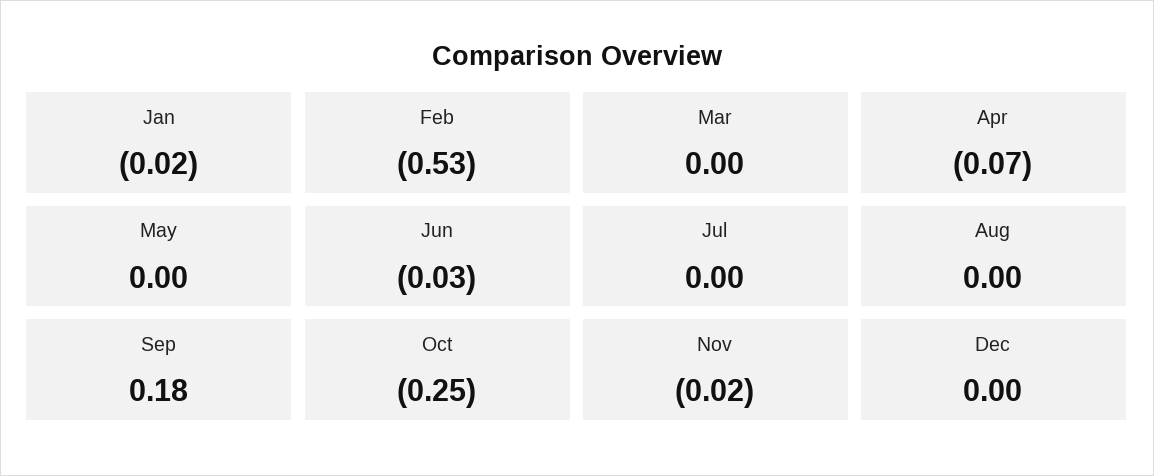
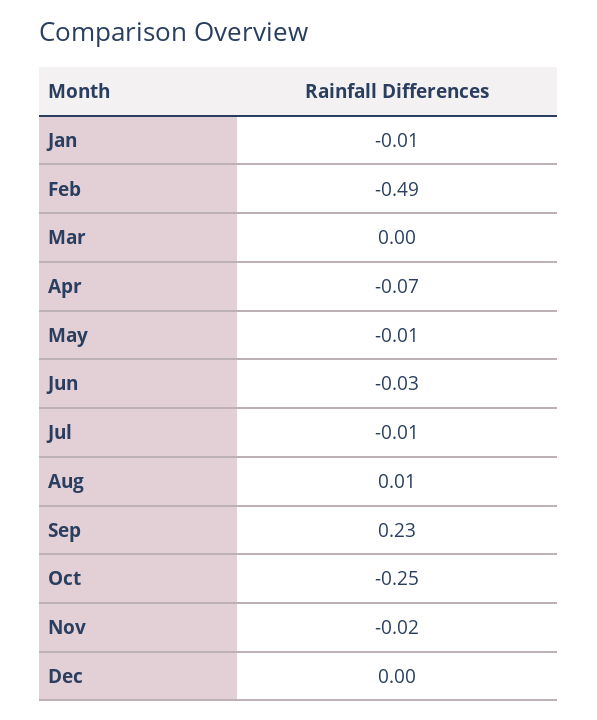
Jan: -0.02 -> -0.01
Feb: -0.53 -> -0.49
May: 0 -> -0.01
Jul: 0 -> -0.01
Aug: 0 -> 0.01
Sep: 0.18 -> 0.23

